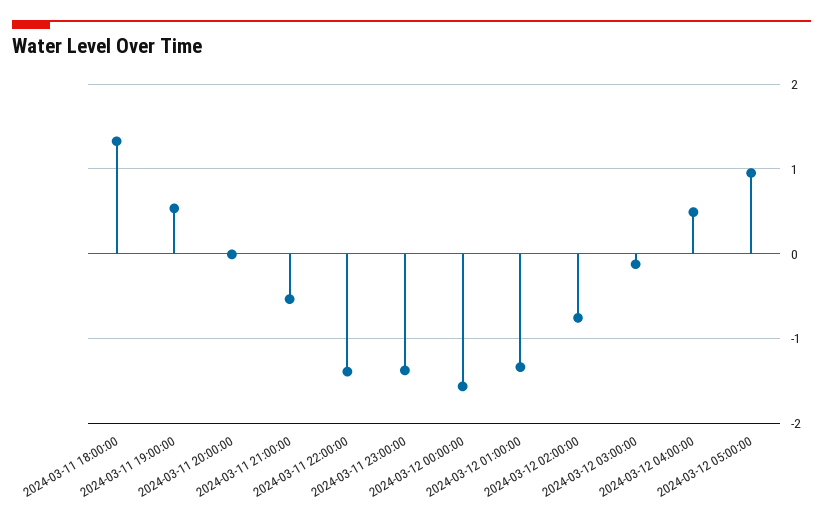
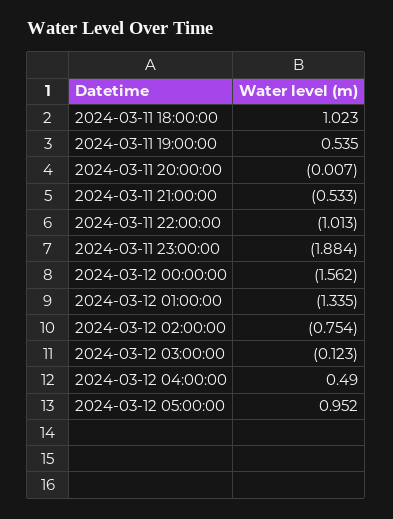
2024-03-11 18:00:00: 1.3 -> 1.023
2024-03-11 22:00:00: -1.4 -> -1.013
2024-03-11 23:00:00: -1.4 -> -1.884

